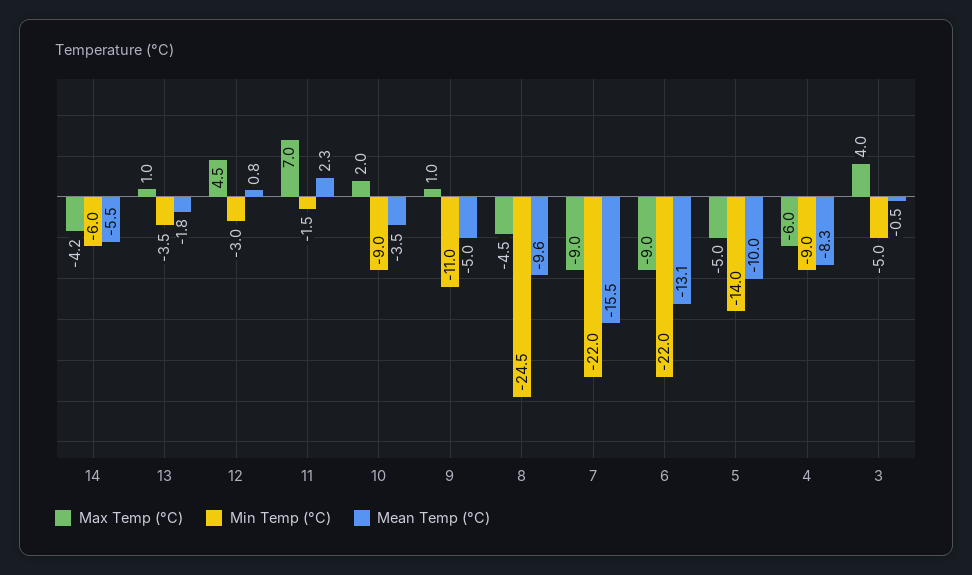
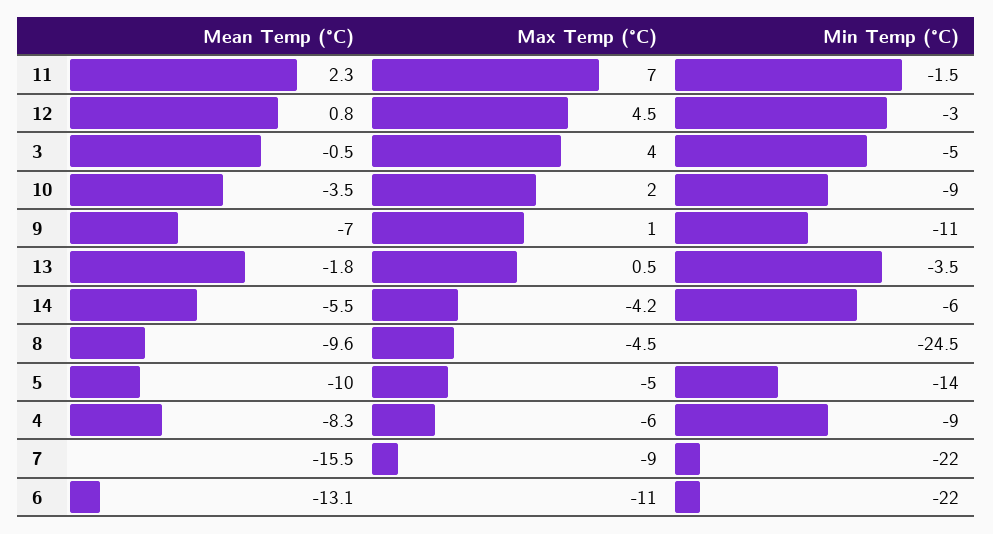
Max Temp (°C), 13: 1 -> 0.5
Mean Temp (°C), 9: -5 -> -7
Max Temp (°C), 6: -9 -> -11

